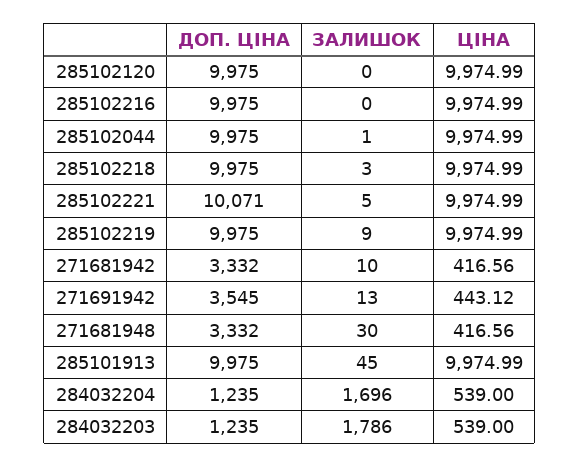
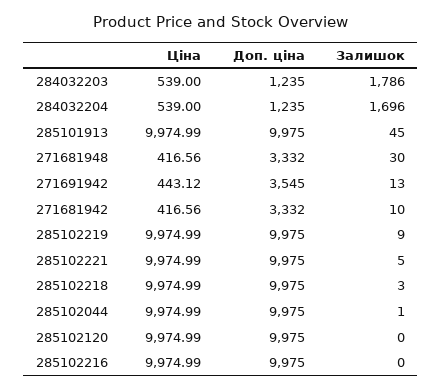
ДОП. ЦІНА, 285102221: 10071 -> 9975

